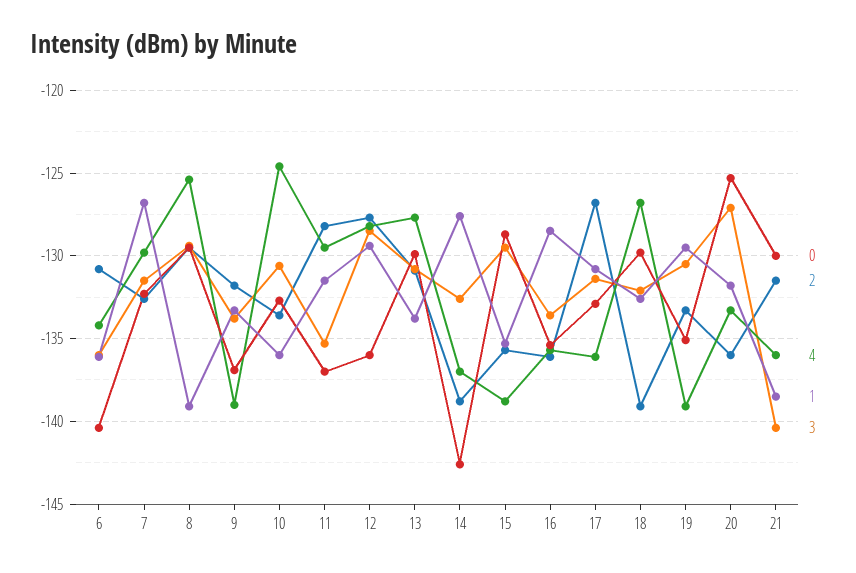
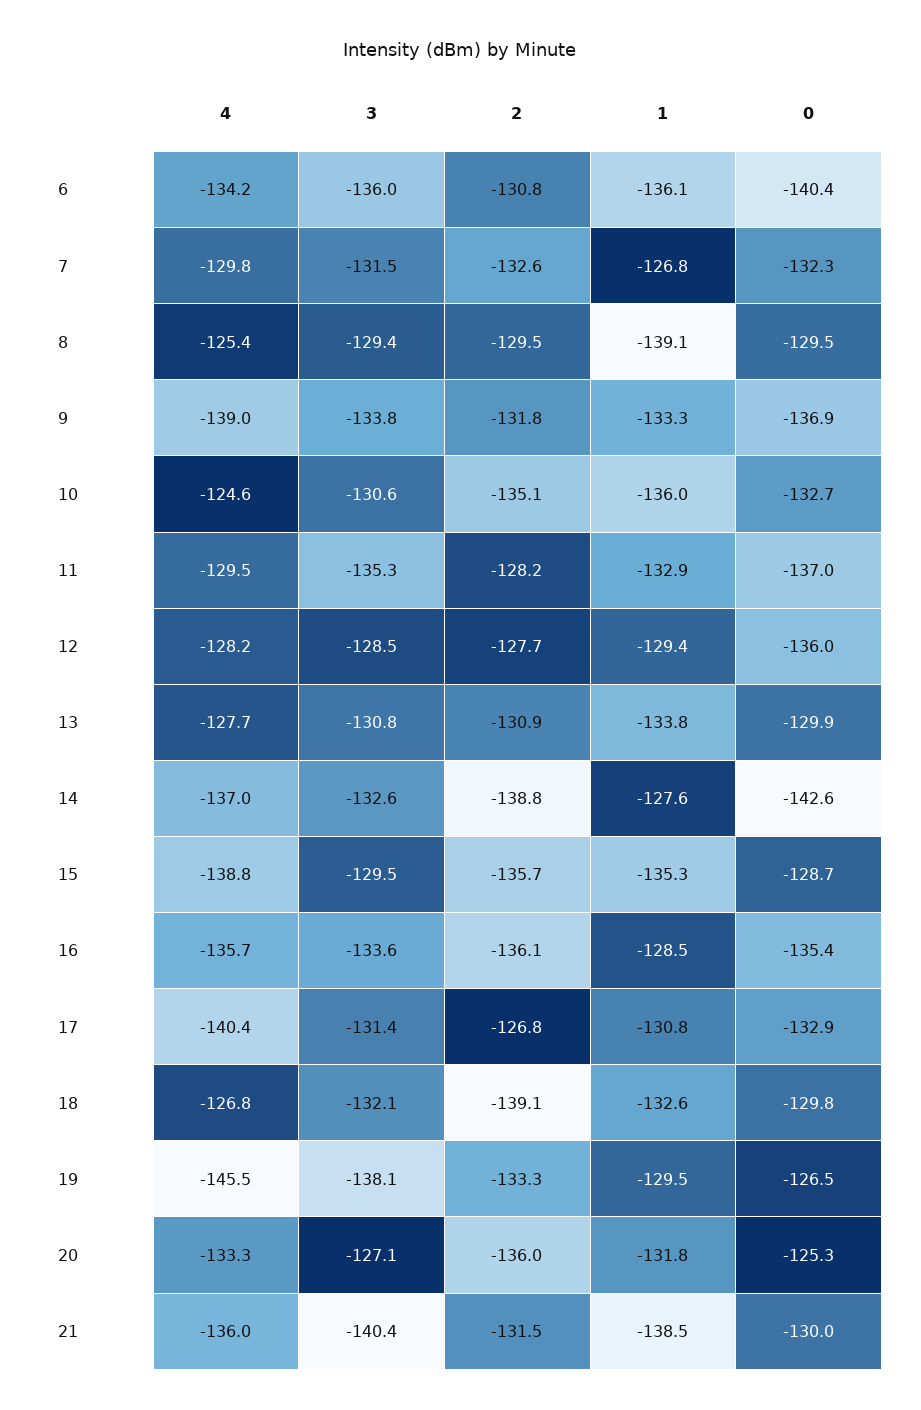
2, 10: -133.5 -> -135.1
1, 11: -131.5 -> -132.9
4, 17: -136 -> -140.4
0, 19: -135 -> -126.5
4, 19: -139 -> -145.5
3, 19: -130.5 -> -138.1

